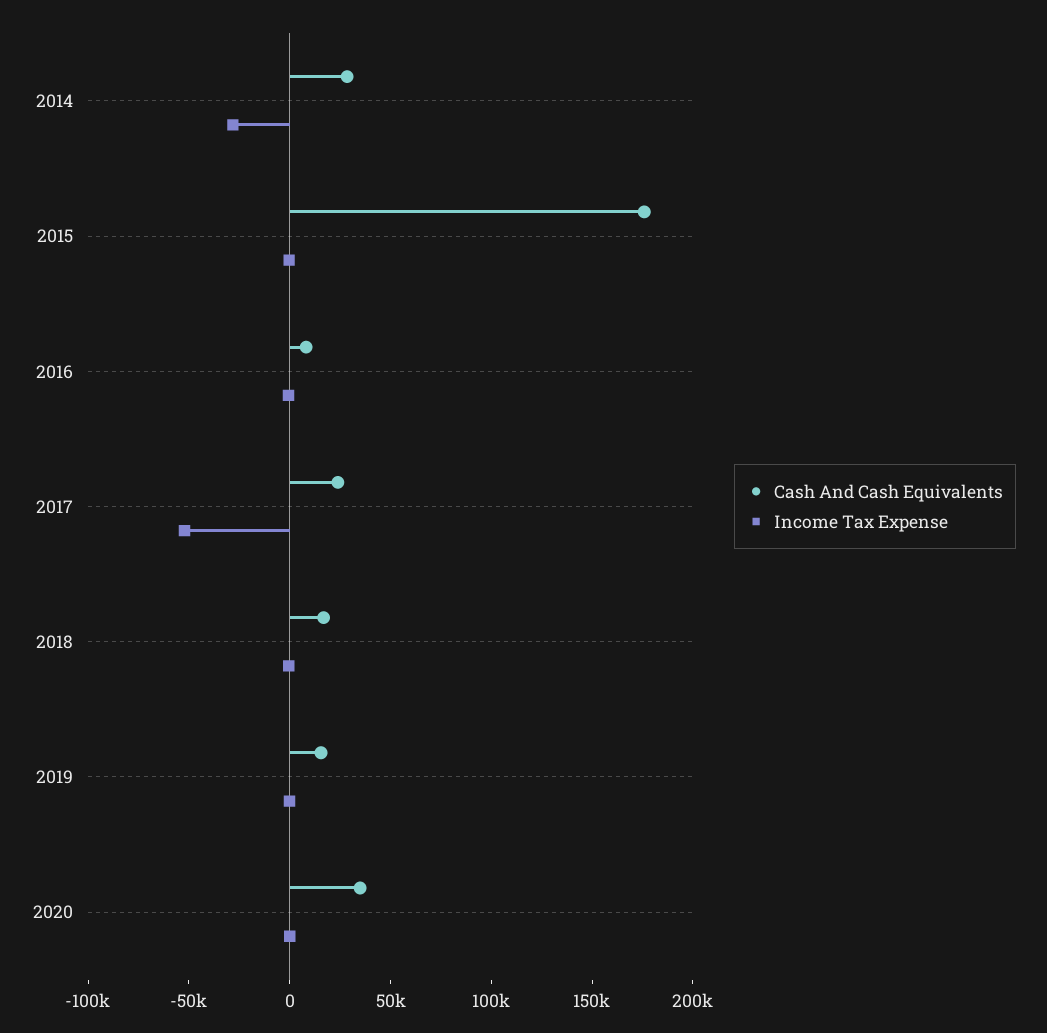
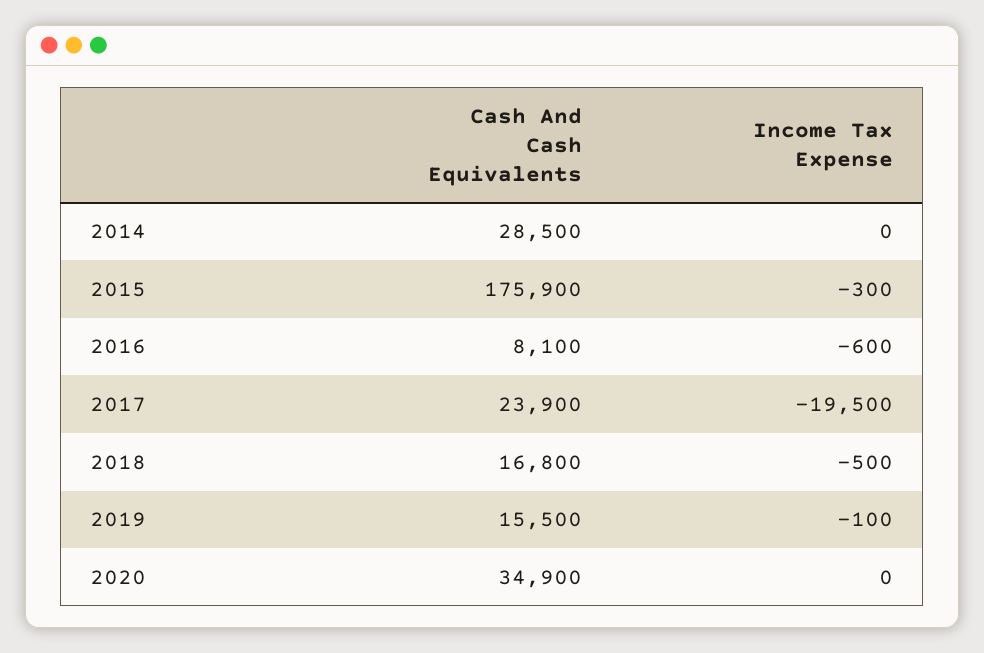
Income Tax Expense, 2014: -30000 -> 0
Income Tax Expense, 2017: -50000 -> -19500

